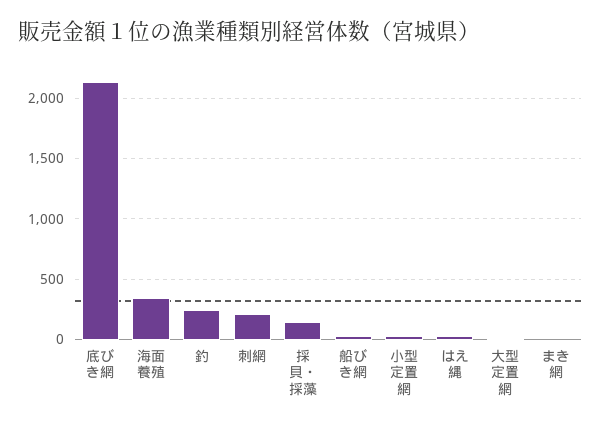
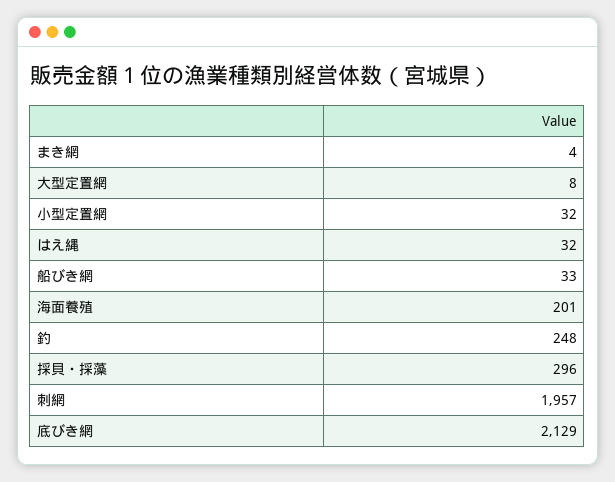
海面養殖: 350 -> 201
刺網: 200 -> 1957
採貝・採藻: 150 -> 296

